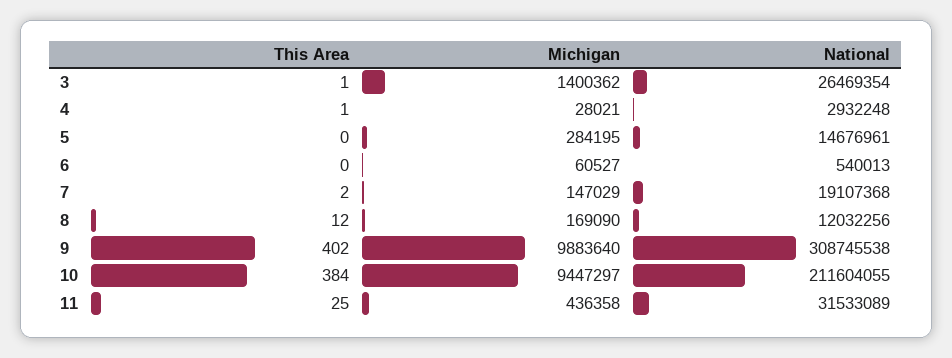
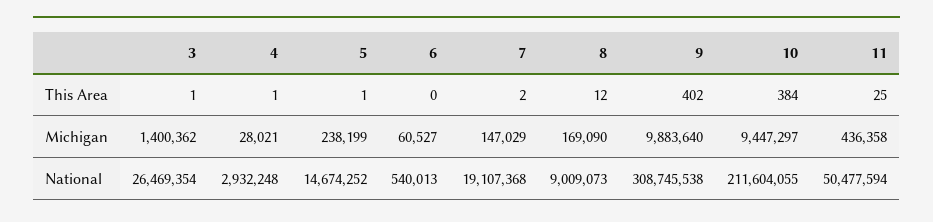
This Area, 5: 0 -> 1
Michigan, 5: 284195 -> 238199
National, 5: 14676961 -> 14674252
National, 8: 12032256 -> 9009073
National, 11: 31533089 -> 50477594

